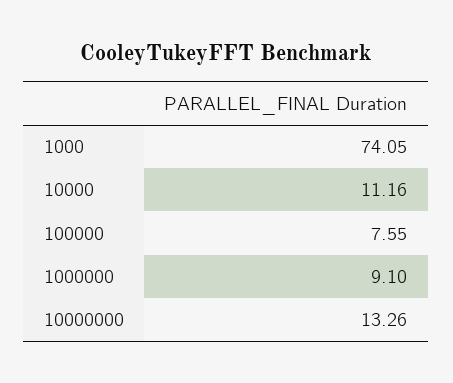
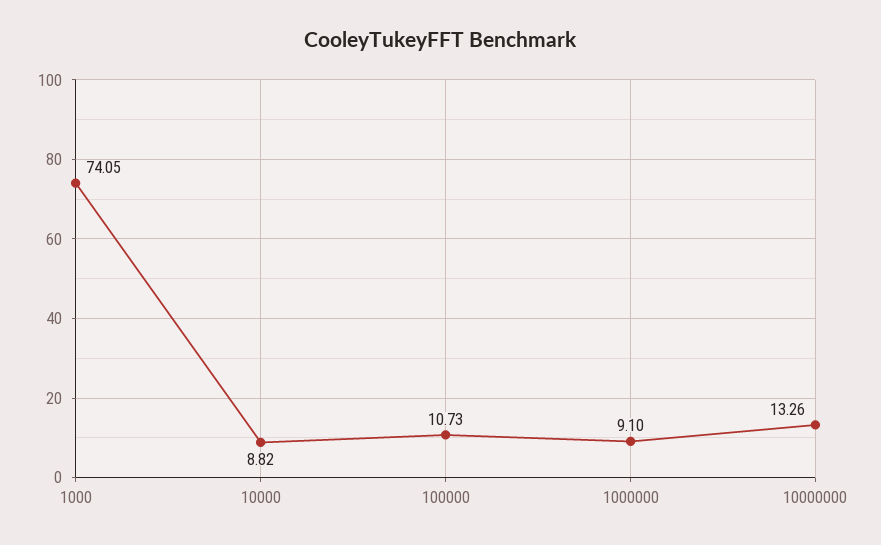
10000: 11.16 -> 8.82
100000: 7.55 -> 10.73

